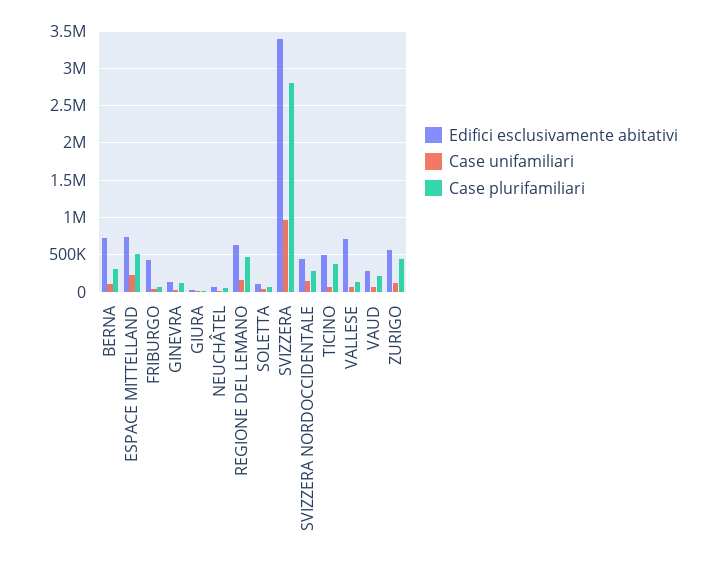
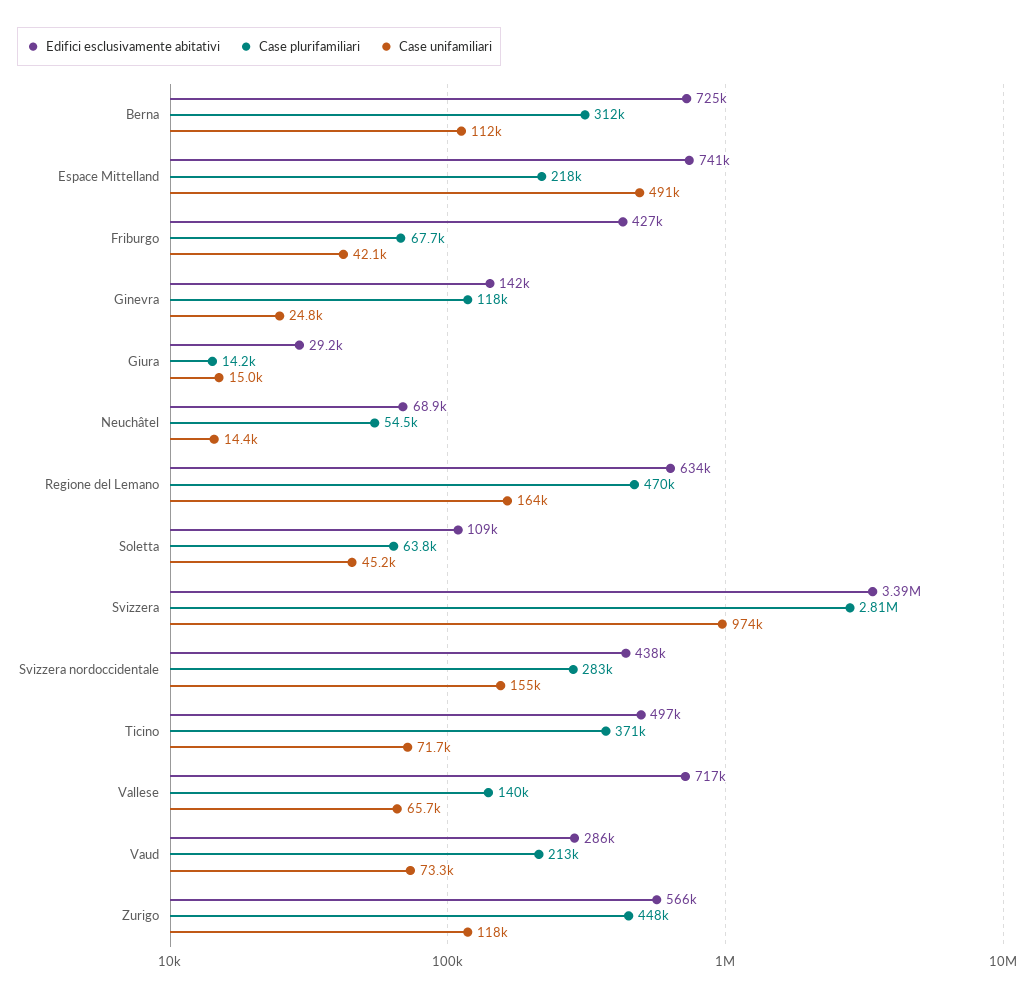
Case unifamiliari, ESPACE MITTELLAND: 200000 -> 491000
Case plurifamiliari, ESPACE MITTELLAND: 500000 -> 218000

